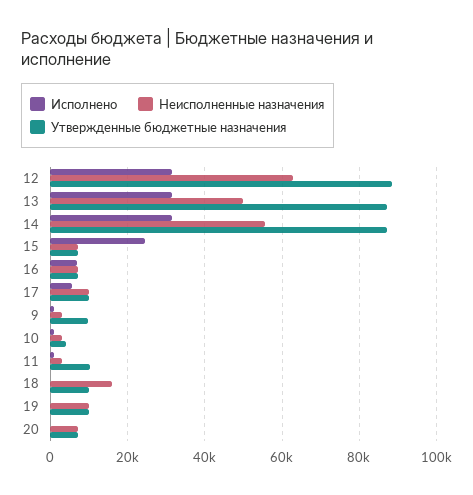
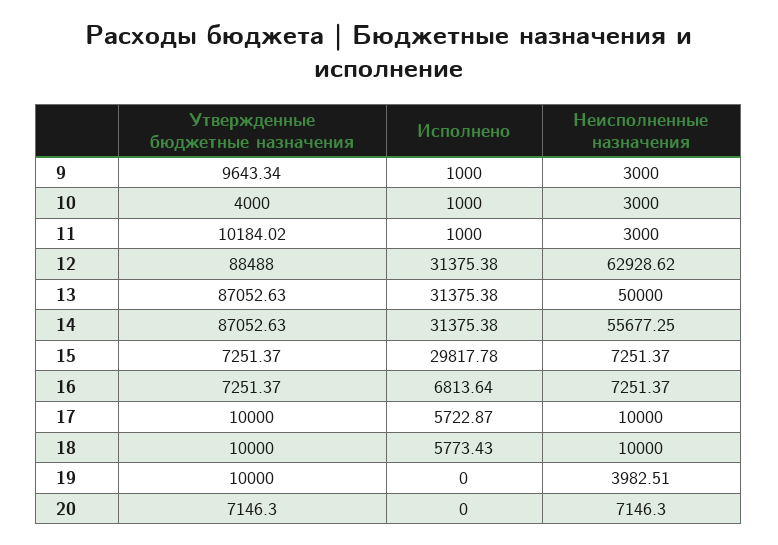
Исполнено, 15: 24000 -> 29817.78
Исполнено, 18: 0 -> 5773.43
Неисполненные назначения, 18: 16000 -> 10000
Неисполненные назначения, 19: 10000 -> 3982.51

